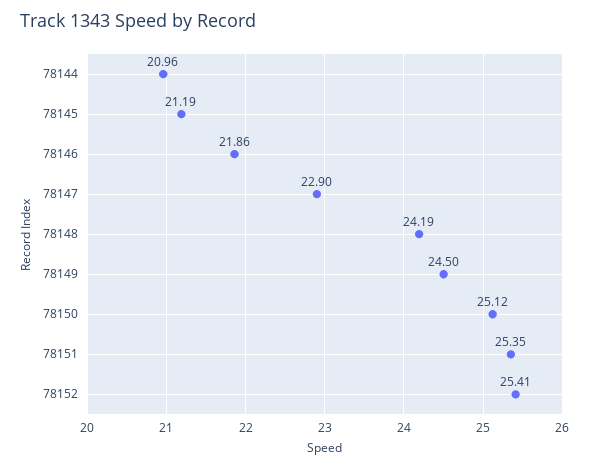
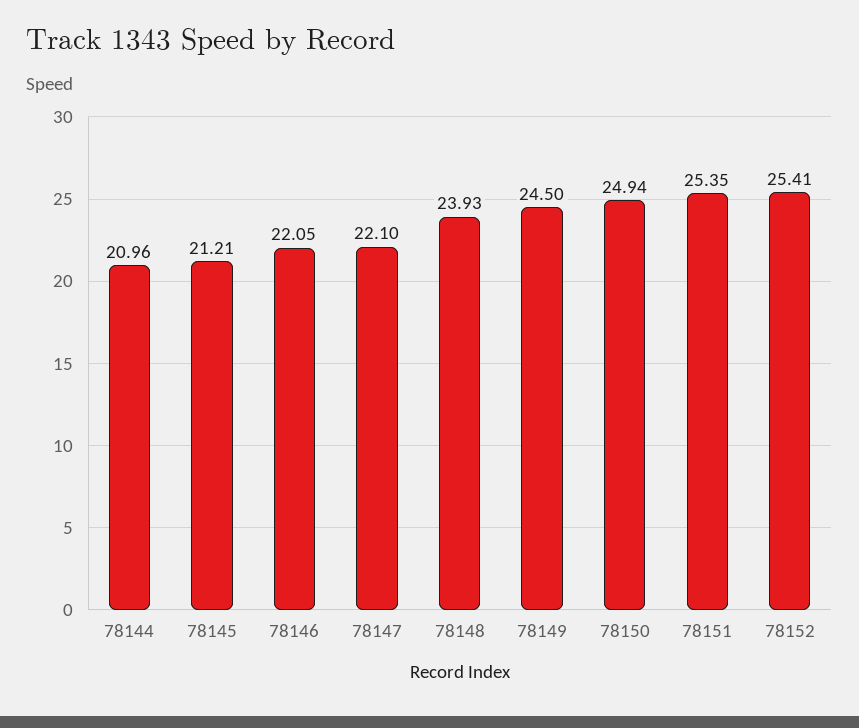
78145: 21.19 -> 21.21
78146: 21.86 -> 22.05
78147: 22.9 -> 22.1
78148: 24.19 -> 23.93
78150: 25.12 -> 24.94

